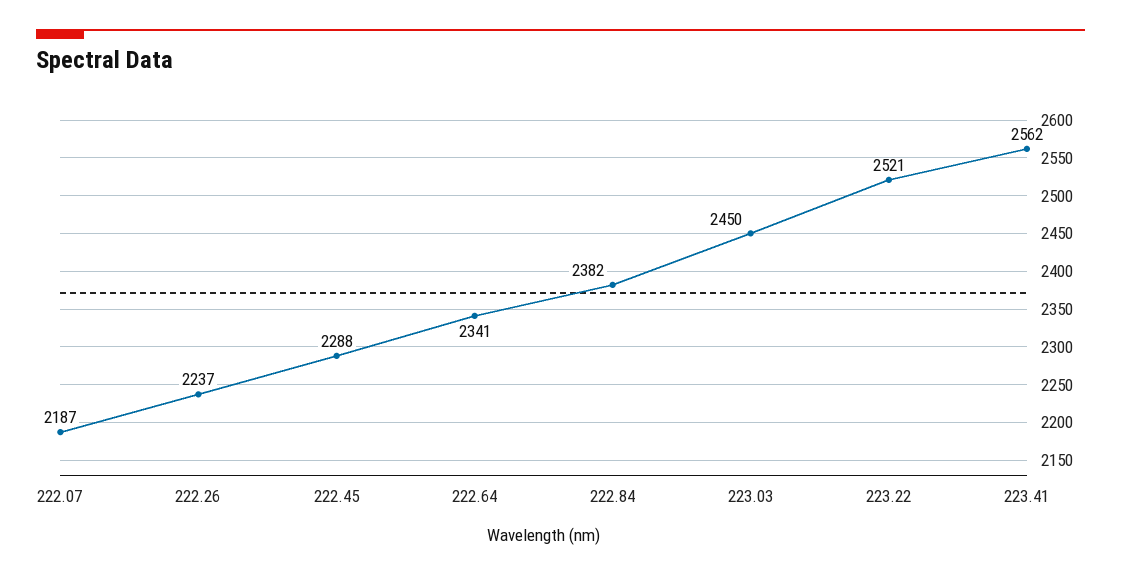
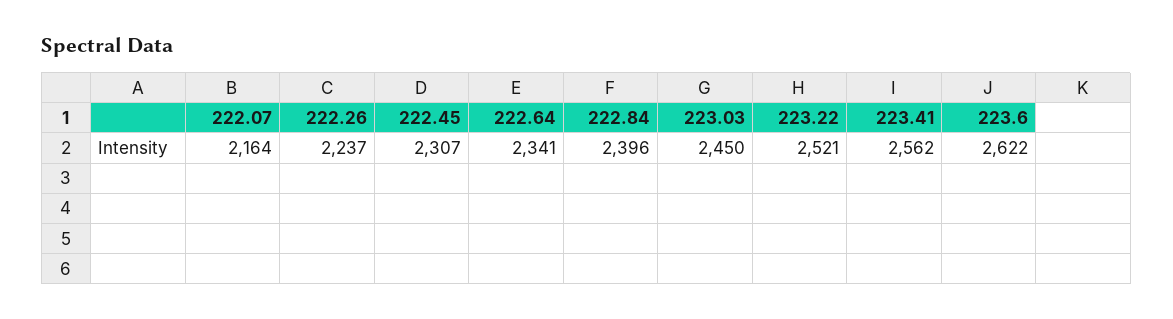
222.07: 2187 -> 2164
222.45: 2288 -> 2307
222.84: 2382 -> 2396
223.6: none -> 2622

